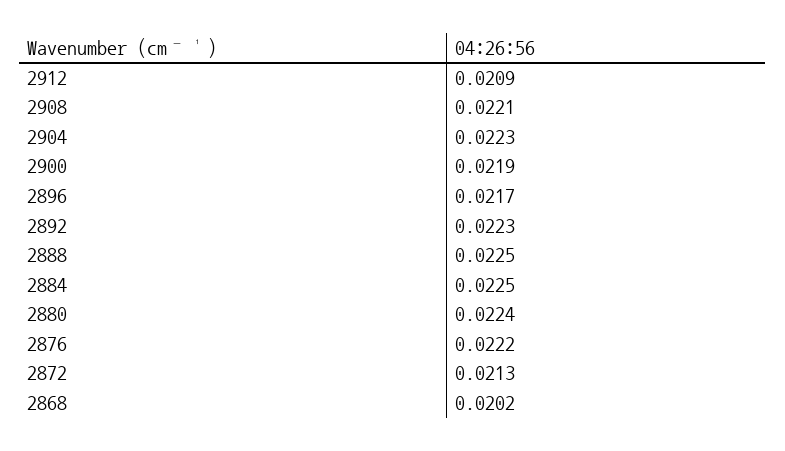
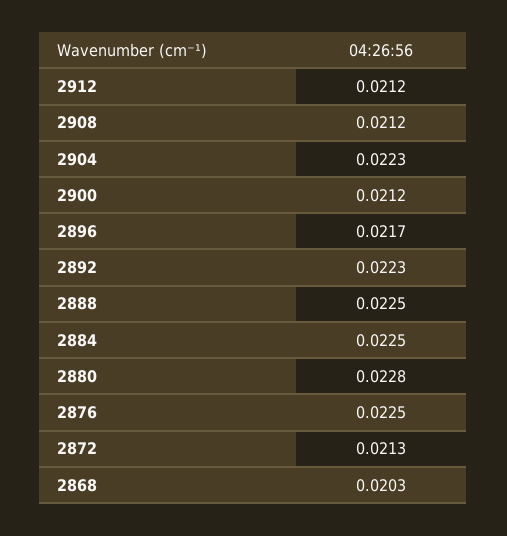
2912: 0.0209 -> 0.0212
2908: 0.0221 -> 0.0212
2900: 0.0219 -> 0.0212
2880: 0.0224 -> 0.0228
2876: 0.0222 -> 0.0225
2868: 0.0202 -> 0.0203

